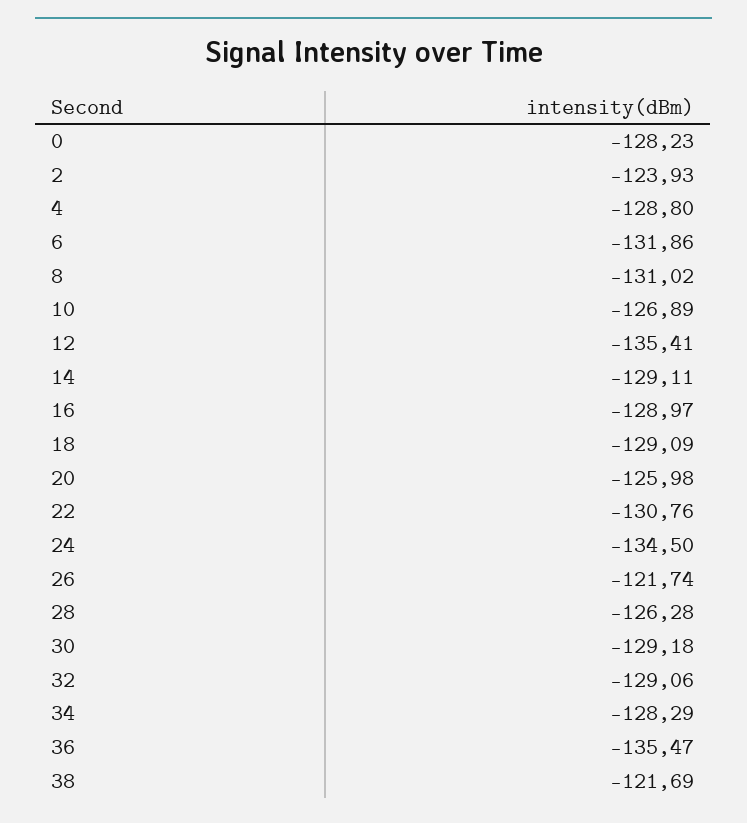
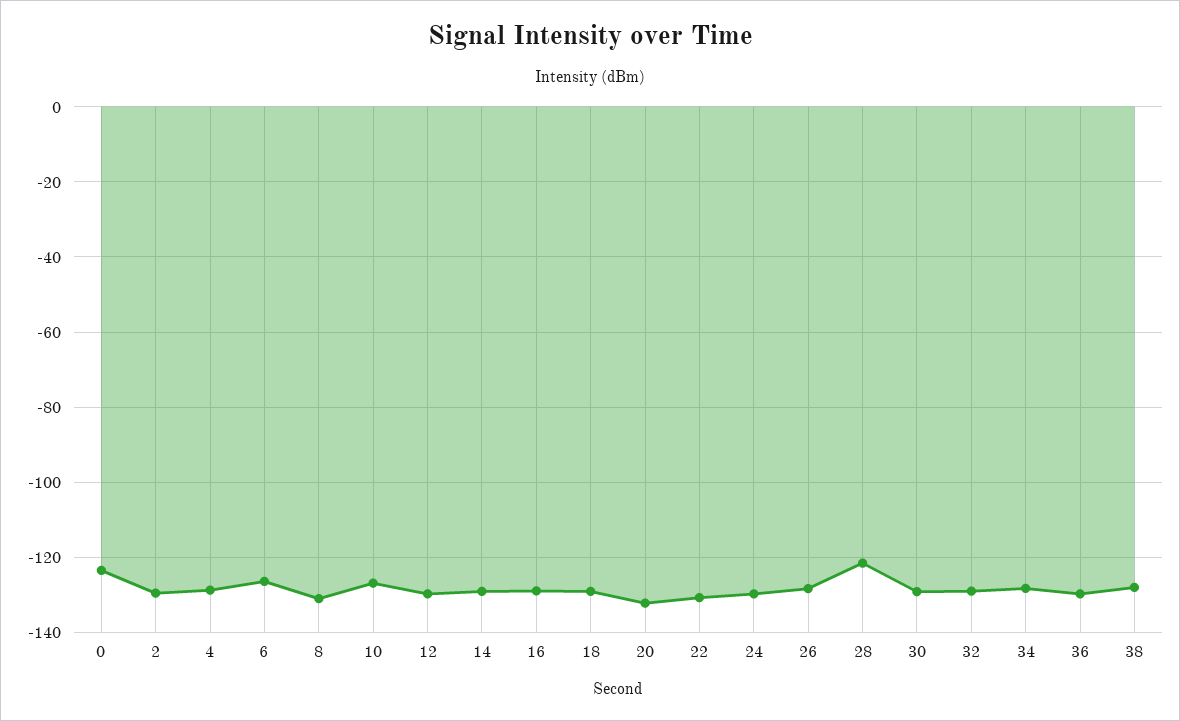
0: -128.23 -> -124
2: -123.93 -> -130
6: -131.86 -> -126
12: -135.41 -> -130
20: -125.98 -> -132
24: -134.5 -> -130
26: -121.74 -> -128
28: -126.28 -> -122
36: -135.47 -> -130
38: -121.69 -> -128

